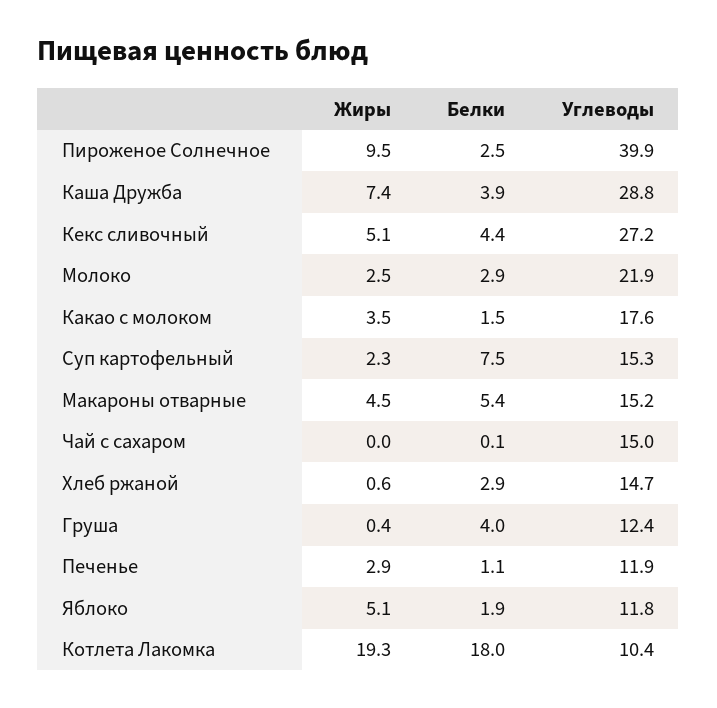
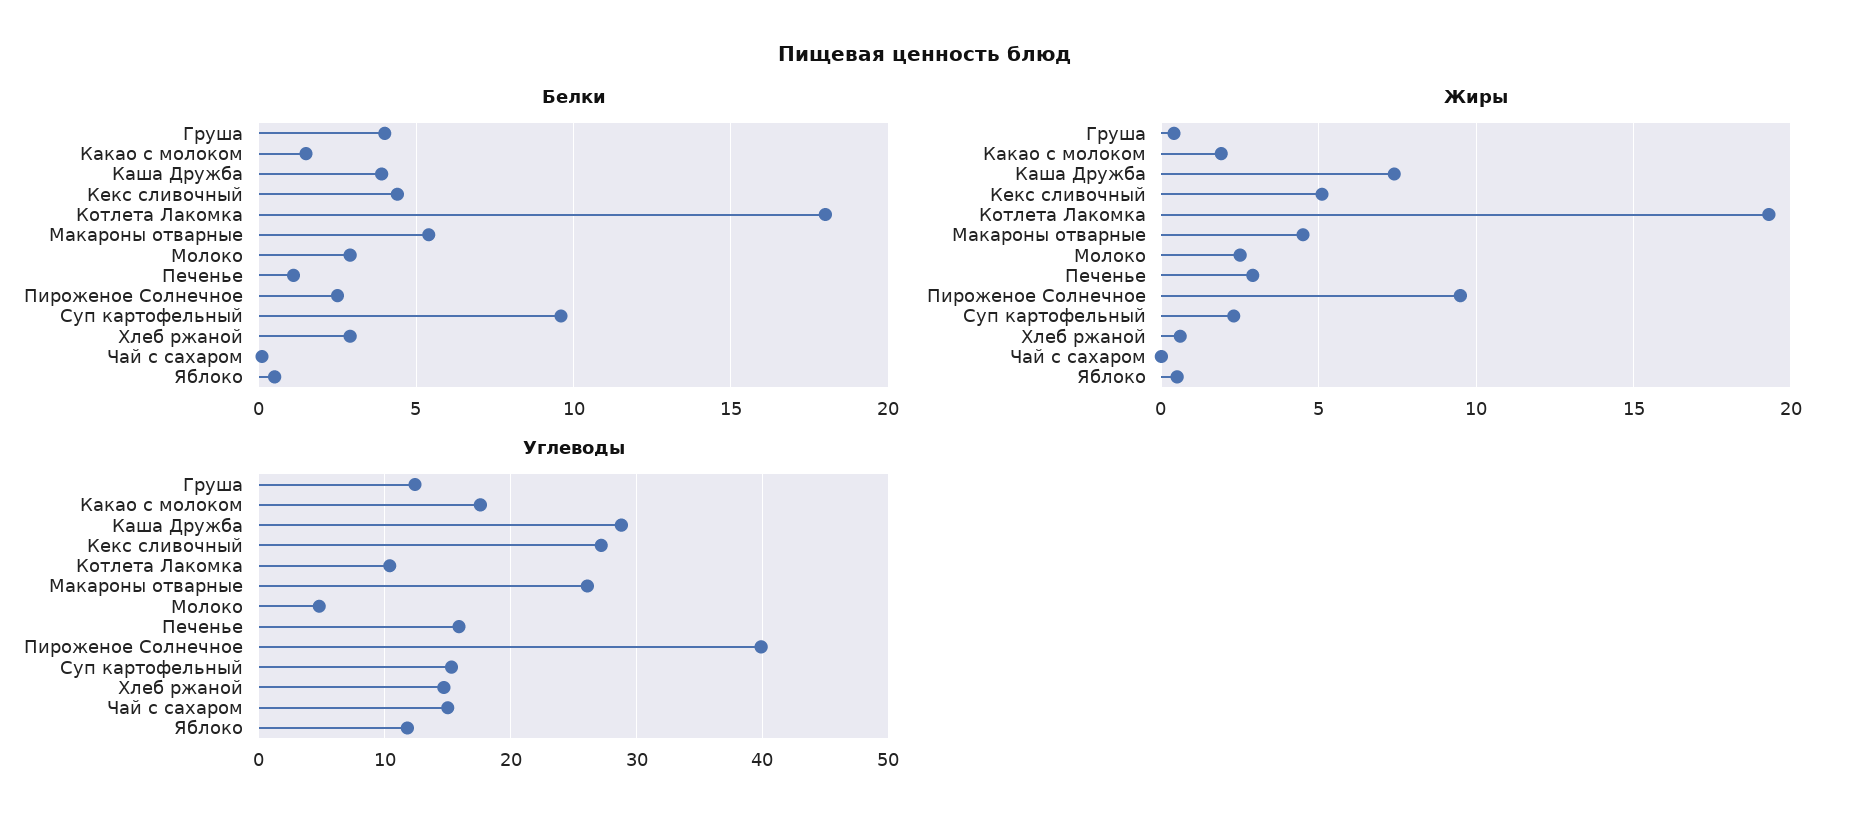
Углеводы, Молоко: 21.9 -> 5
Жиры, Какао с молоком: 3.5 -> 2
Белки, Суп картофельный: 7.5 -> 9.5
Углеводы, Макароны отварные: 15.2 -> 26
Углеводы, Печенье: 11.9 -> 16
Жиры, Яблоко: 5.1 -> 0.5
Белки, Яблоко: 1.9 -> 0.5

